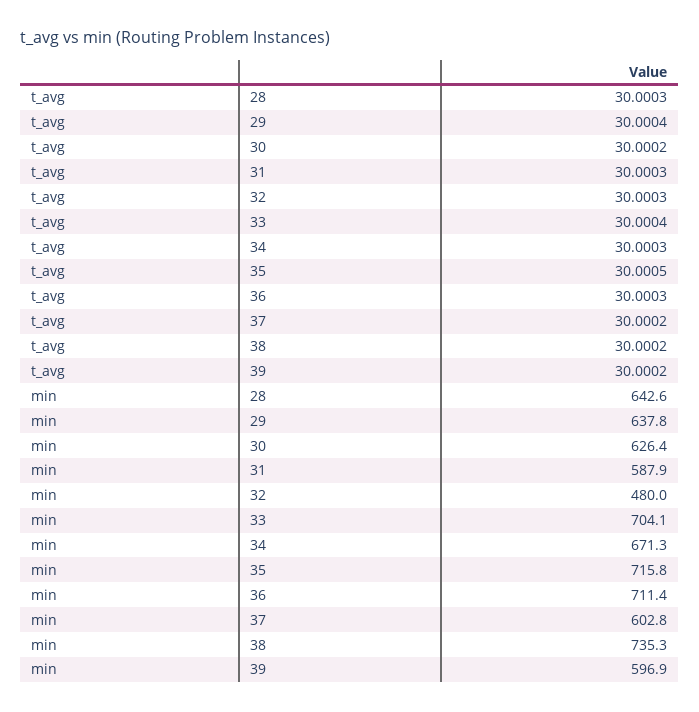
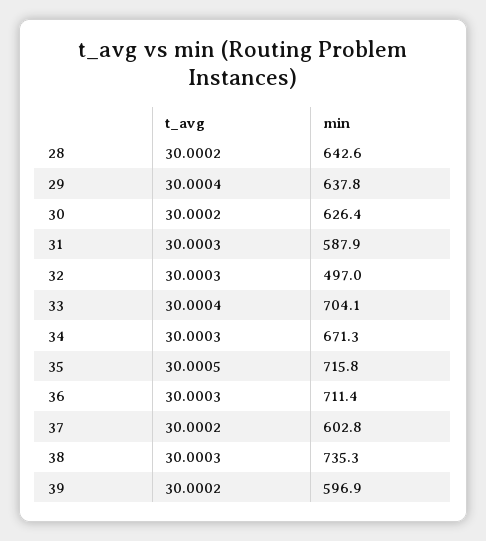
t_avg, 28: 30.0003 -> 30.0002
t_avg, 38: 30.0002 -> 30.0003
min, 32: 480 -> 497

